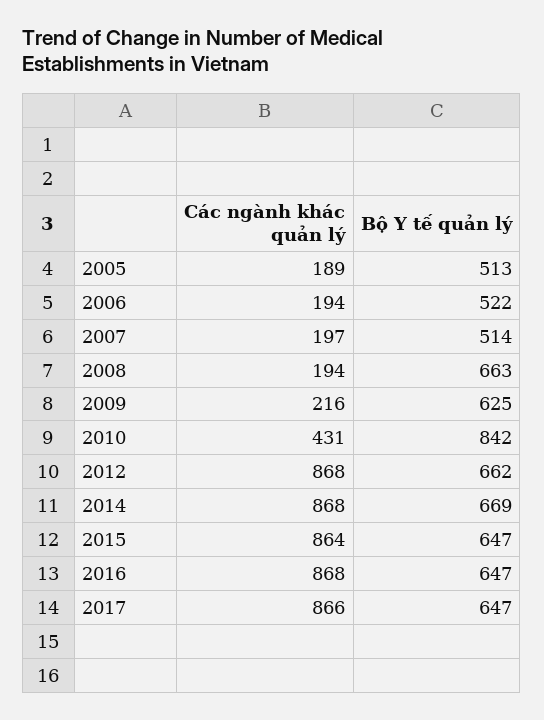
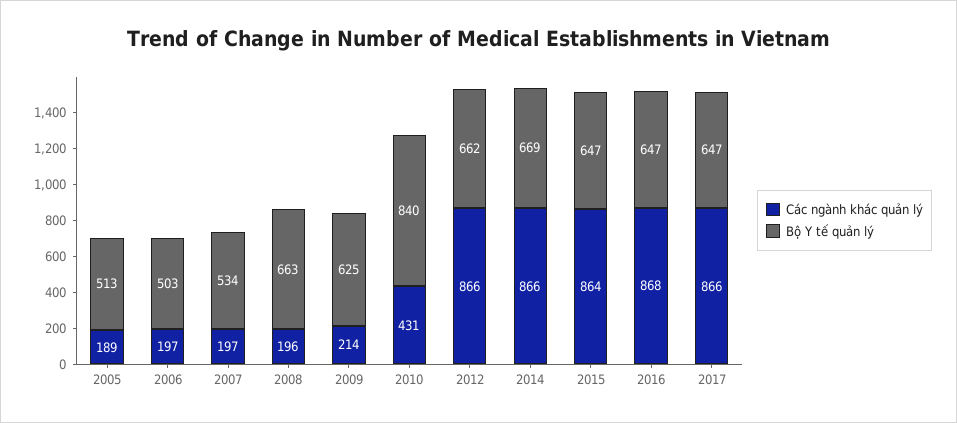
Các ngành khác quản lý, 2006: 194 -> 197
Bộ Y tế quản lý, 2006: 522 -> 503
Bộ Y tế quản lý, 2007: 514 -> 534
Các ngành khác quản lý, 2008: 194 -> 196
Các ngành khác quản lý, 2009: 216 -> 214
Bộ Y tế quản lý, 2010: 842 -> 840
Các ngành khác quản lý, 2012: 868 -> 866
Các ngành khác quản lý, 2014: 868 -> 866

